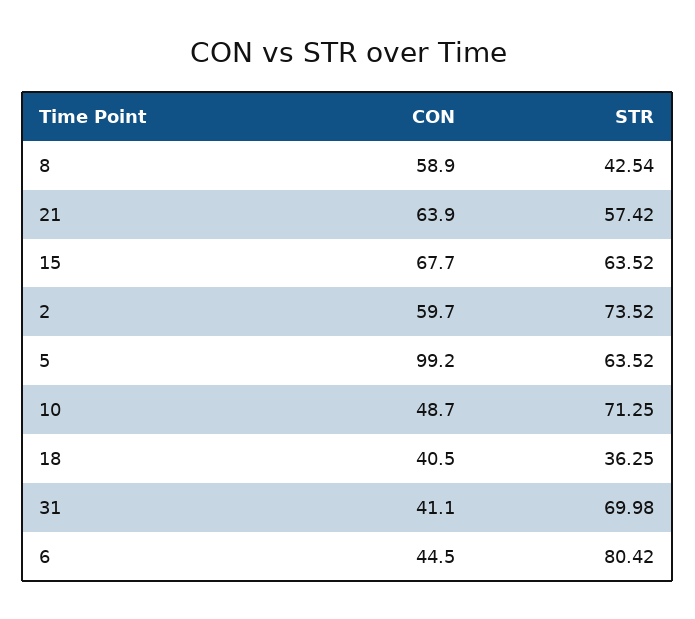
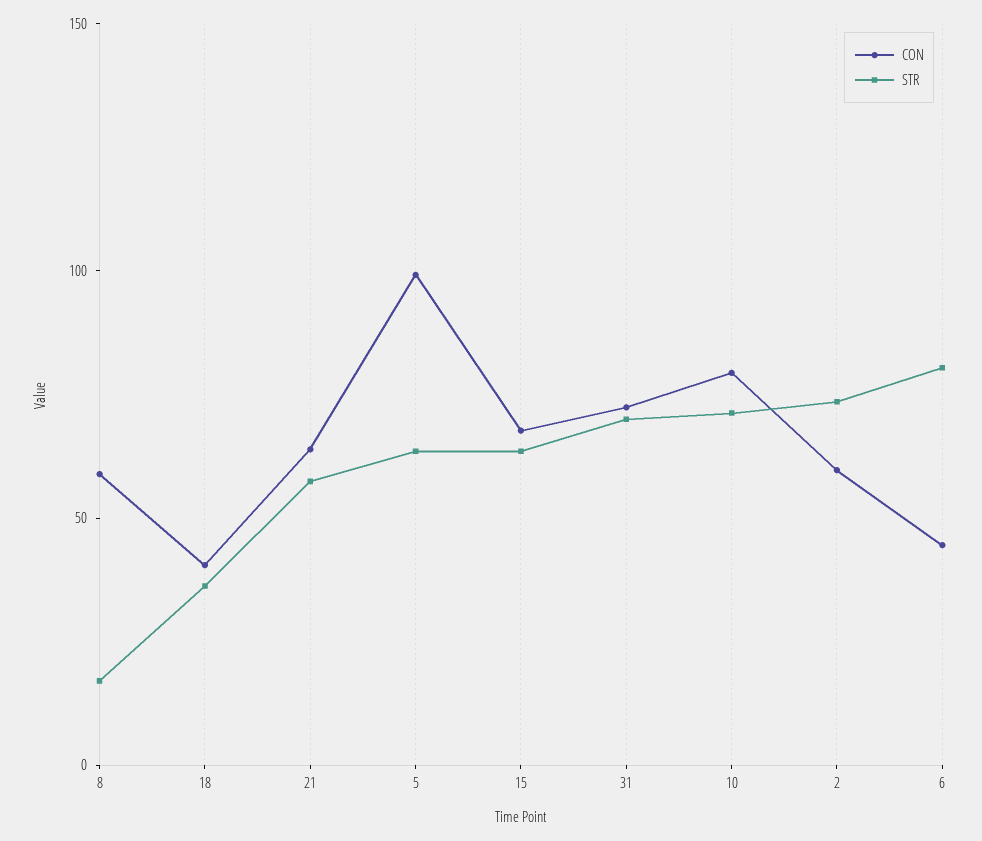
STR, 8: 42.54 -> 20
CON, 10: 48.7 -> 80
CON, 31: 41.1 -> 70

